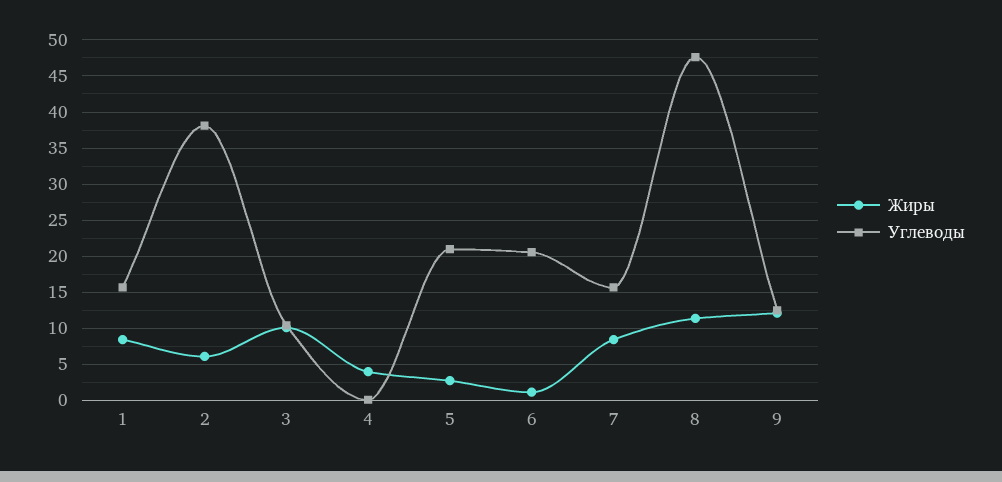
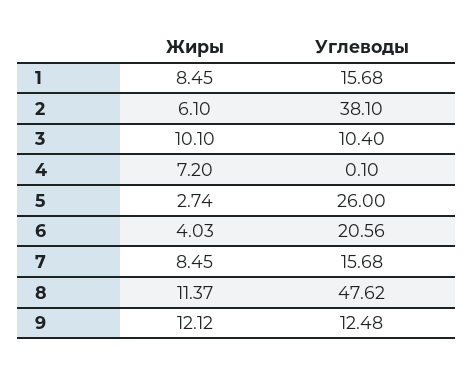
Жиры, 4: 4 -> 7.2
Углеводы, 5: 21 -> 26
Жиры, 6: 1 -> 4.03

